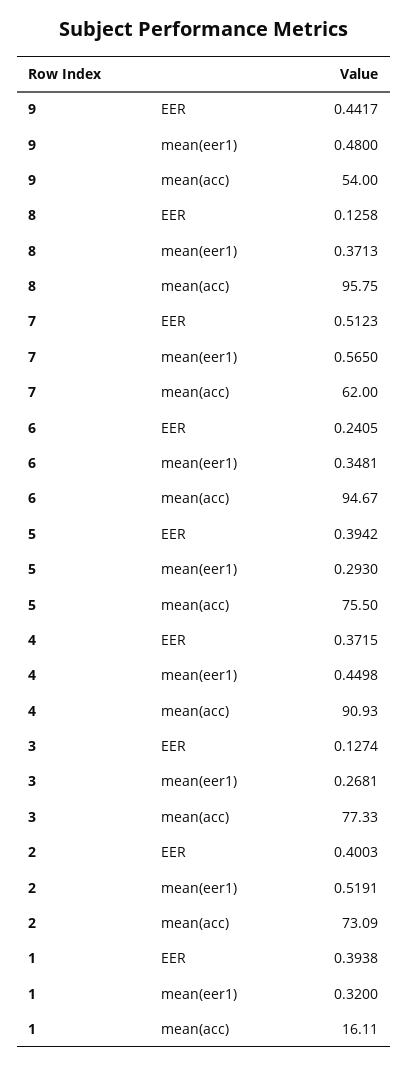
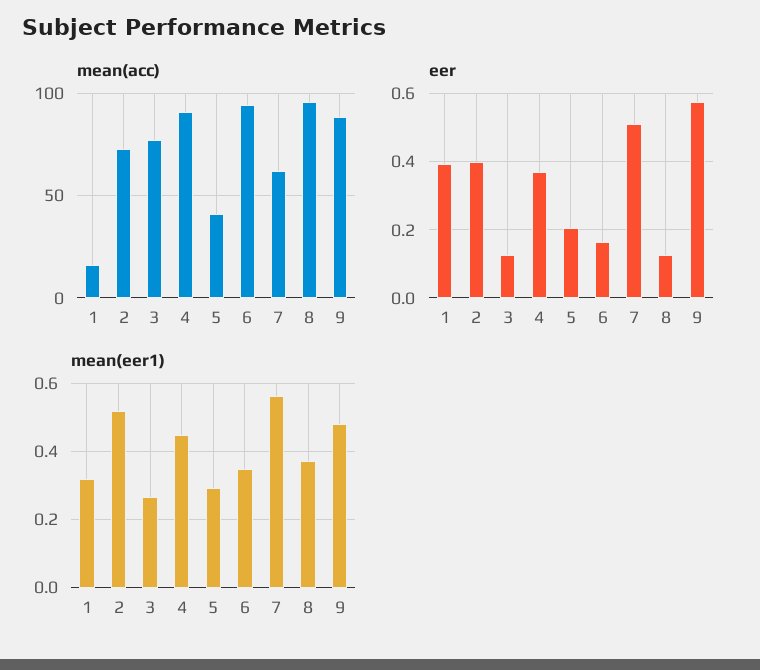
EER, 9: 0.4417 -> 0.58
mean(acc), 9: 54 -> 90
EER, 6: 0.2405 -> 0.16
EER, 5: 0.3942 -> 0.2
mean(acc), 5: 75.5 -> 40

